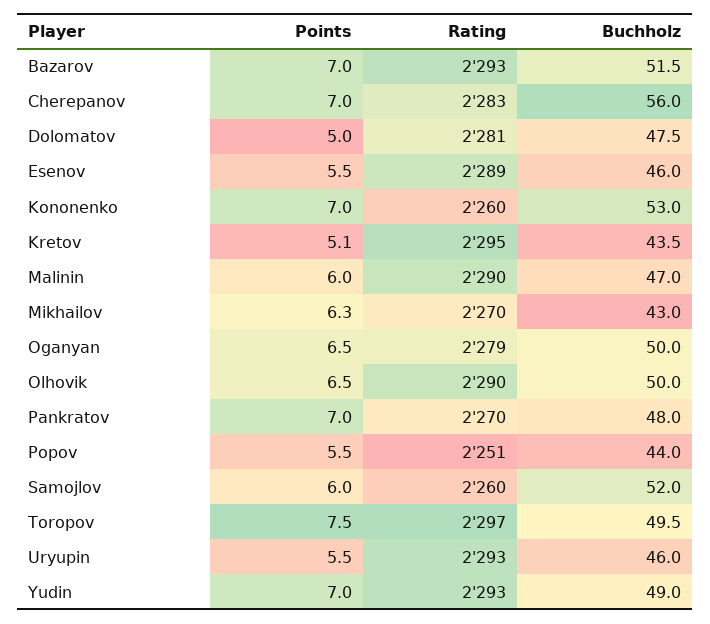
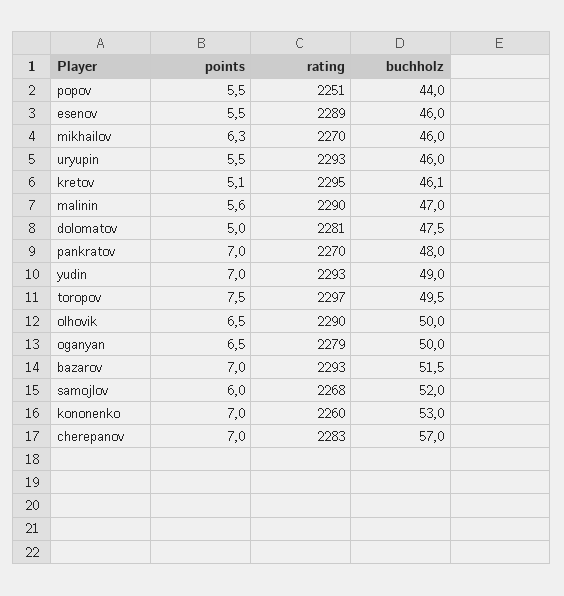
Buchholz, Cherepanov: 56 -> 57
Buchholz, Kretov: 43.5 -> 46.1
Points, Malinin: 6 -> 5.6
Buchholz, Mikhailov: 43 -> 46
Rating, Samojlov: 2260 -> 2268

